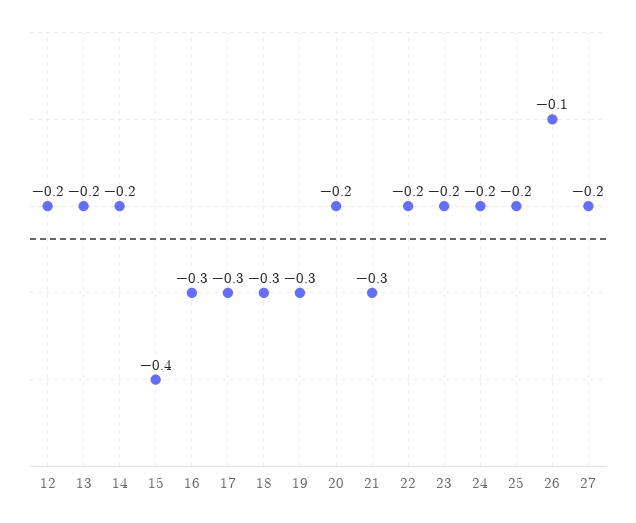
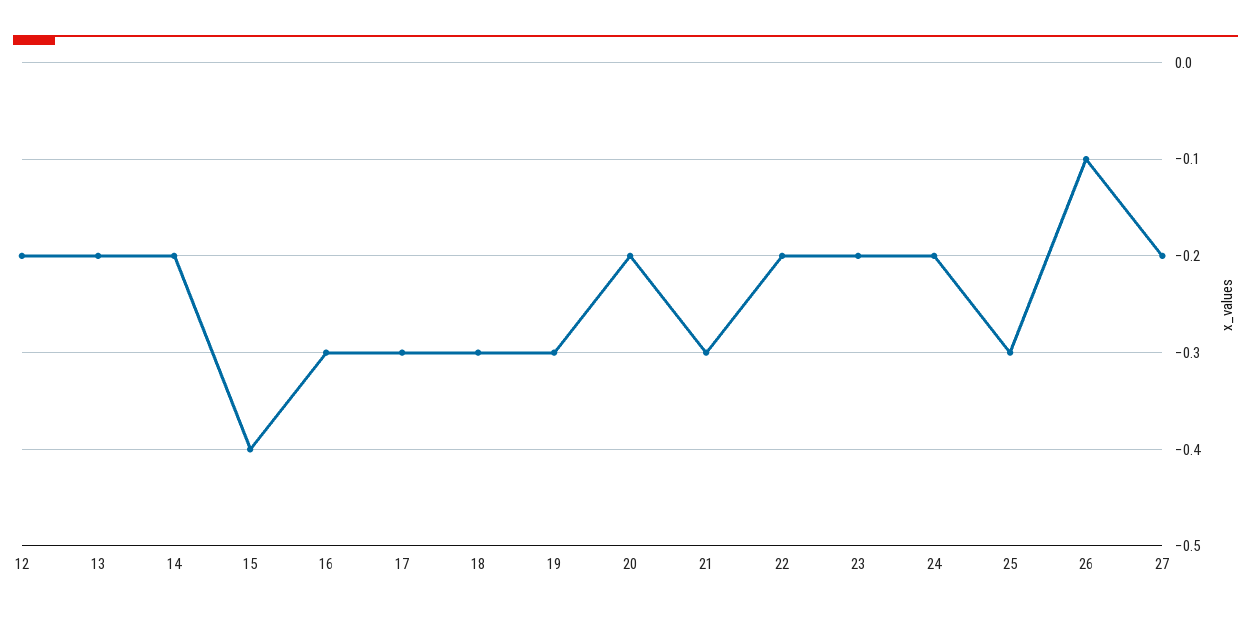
25: -0.2 -> -0.3

